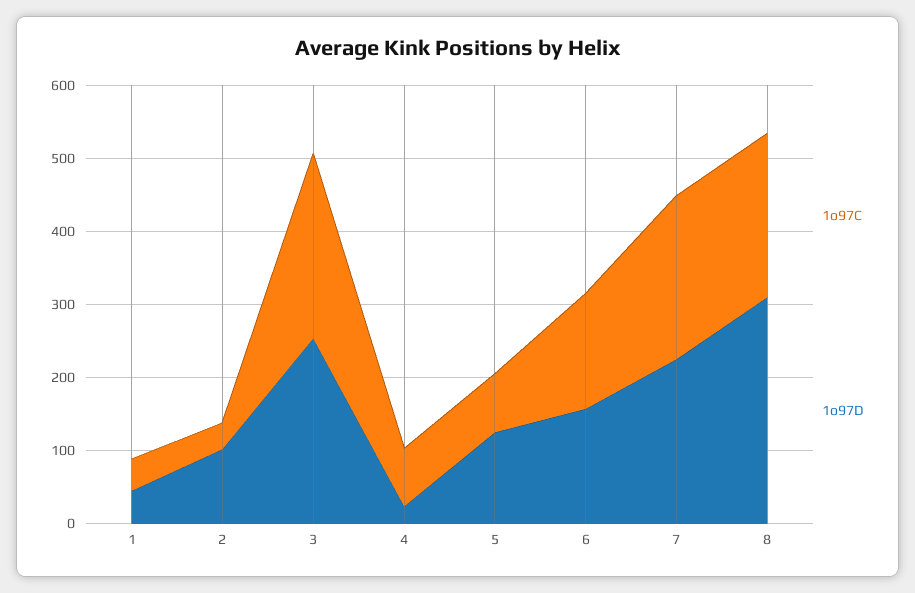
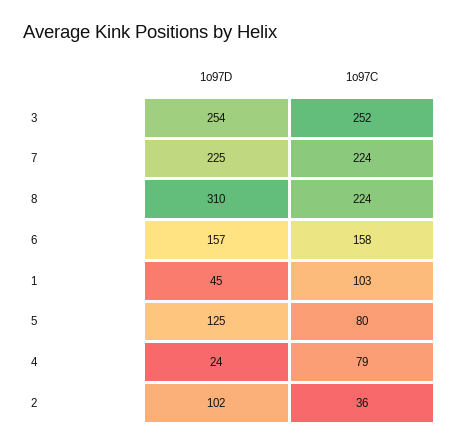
1o97C, 1: 40 -> 103

